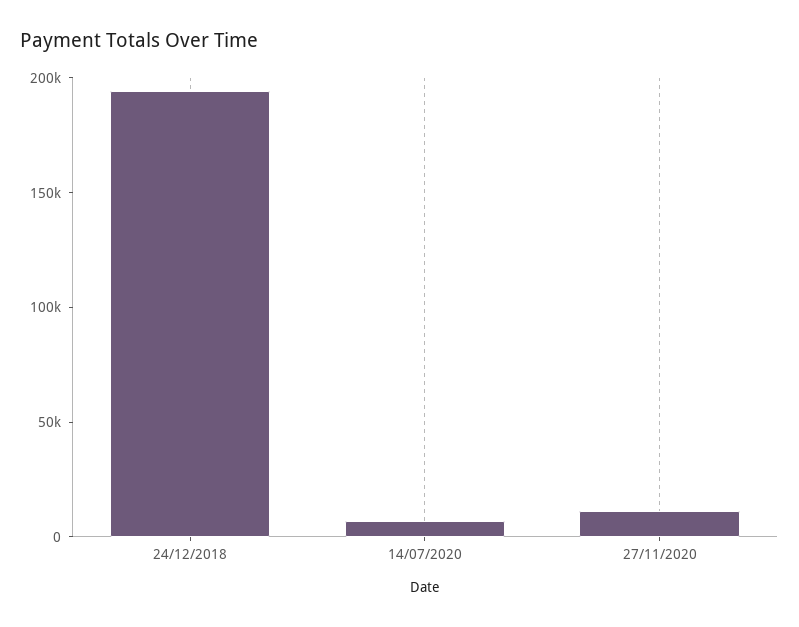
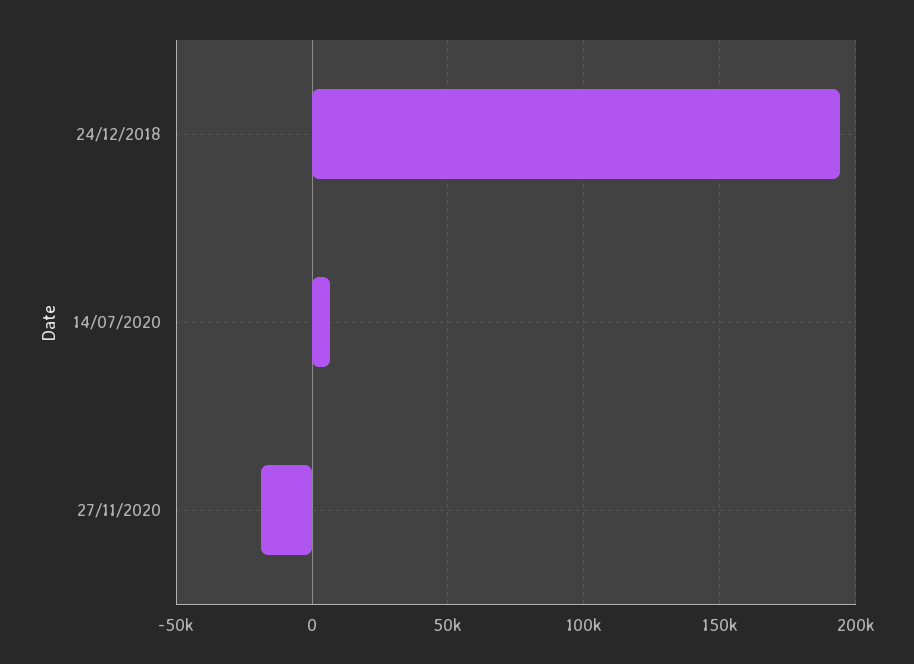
27/11/2020: 10000 -> -20000

